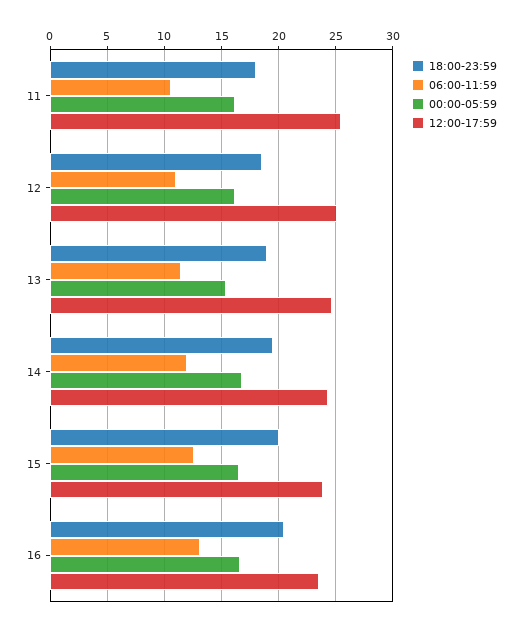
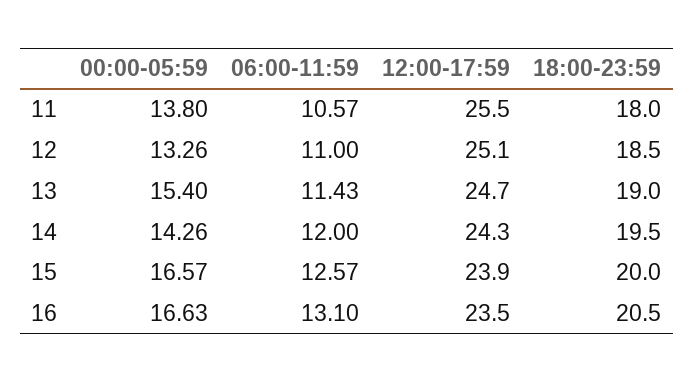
00:00-05:59, 11: 16 -> 13.8
00:00-05:59, 12: 16 -> 13.26
00:00-05:59, 14: 17 -> 14.26

